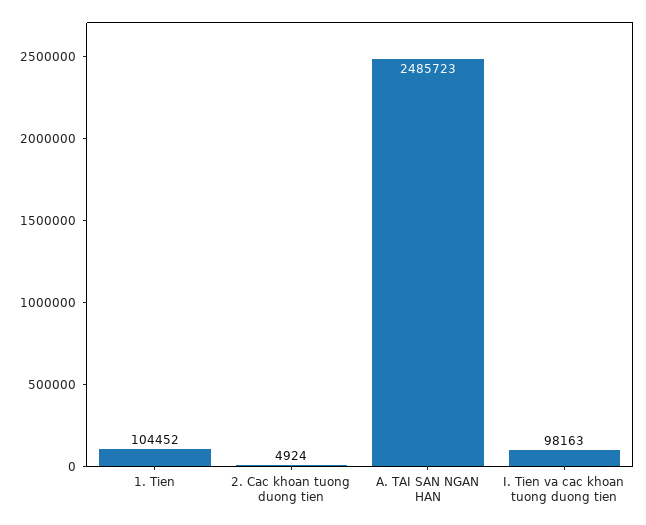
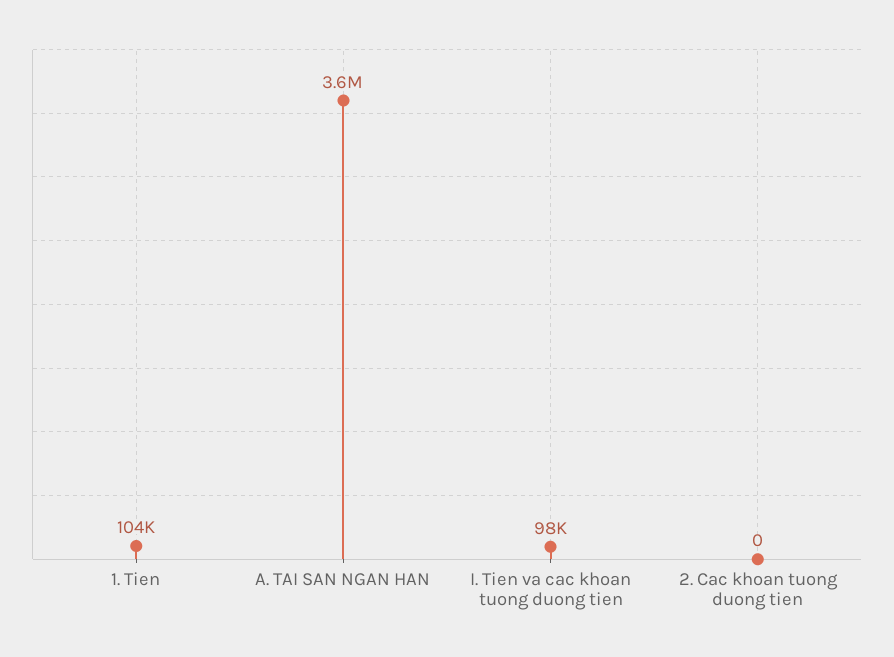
2. Cac khoan tuong duong tien: 4924 -> 0
A. TAI SAN NGAN HAN: 2485723 -> 3600000

